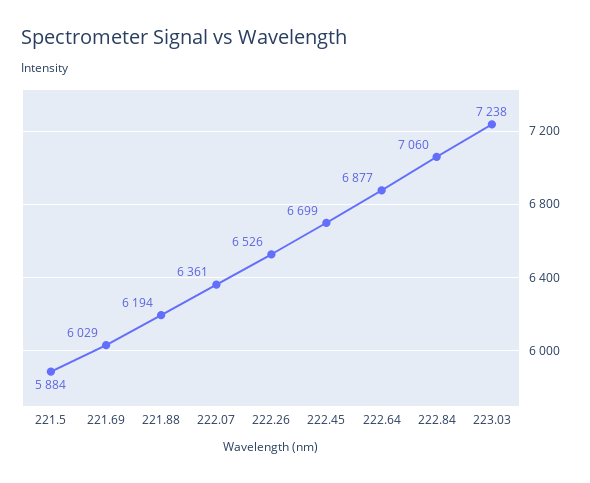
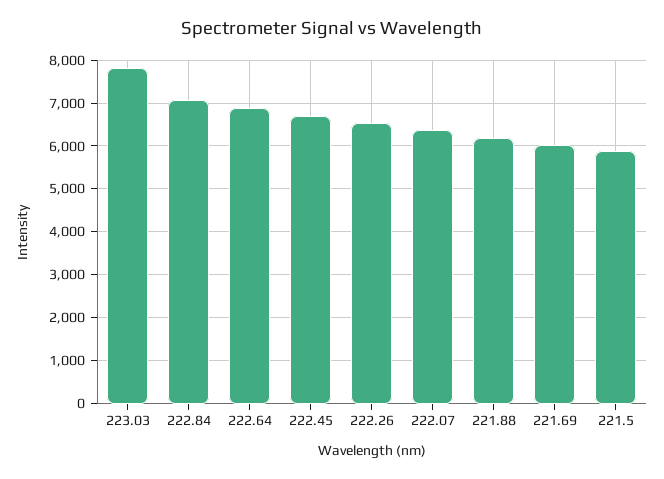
223.03: 7238 -> 7800

